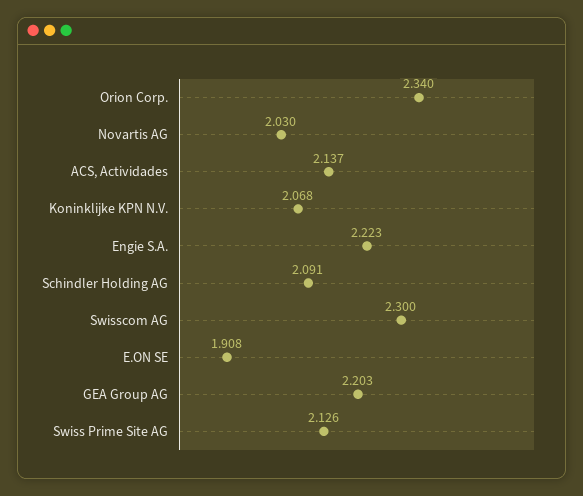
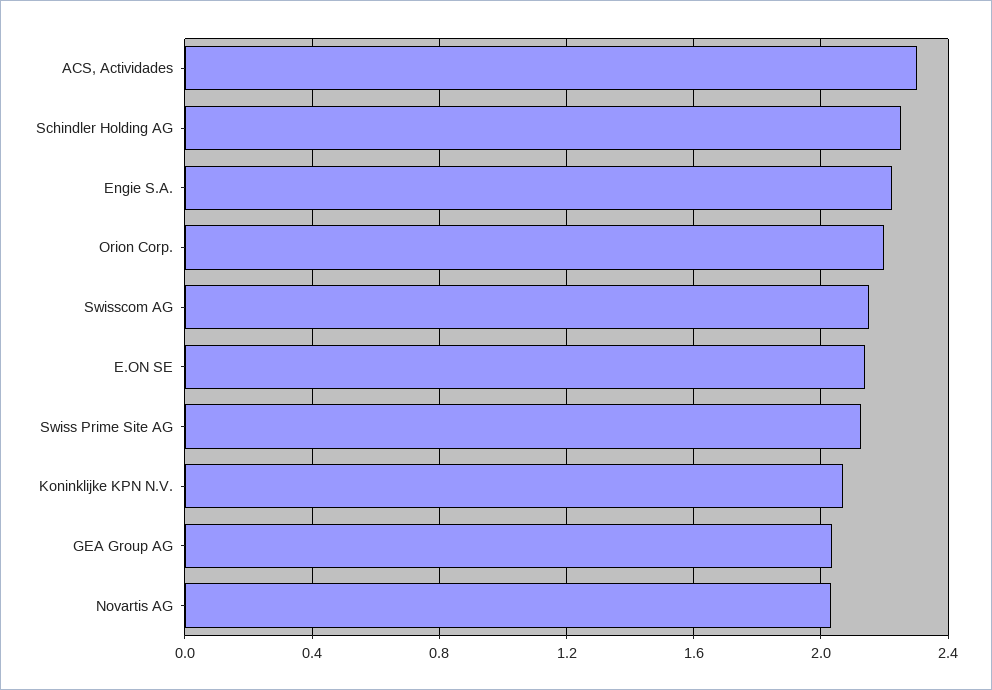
Orion Corp.: 2.34 -> 2.2
ACS, Actividades: 2.137 -> 2.3
Schindler Holding AG: 2.091 -> 2.25
Swisscom AG: 2.3 -> 2.15
E.ON SE: 1.908 -> 2.15
GEA Group AG: 2.203 -> 2.05

